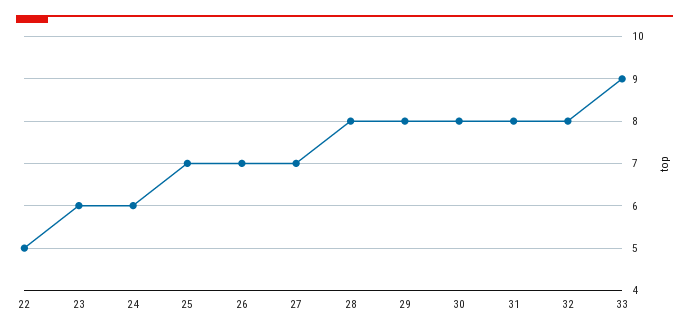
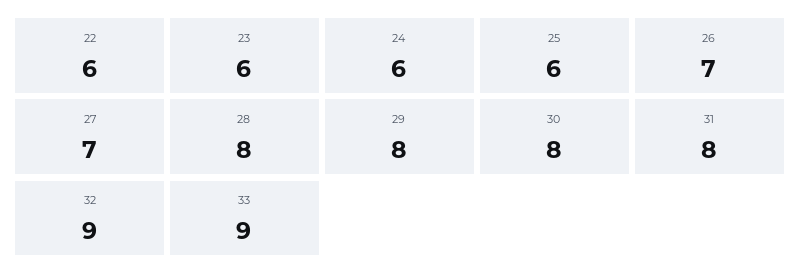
22: 5 -> 6
25: 7 -> 6
32: 8 -> 9

